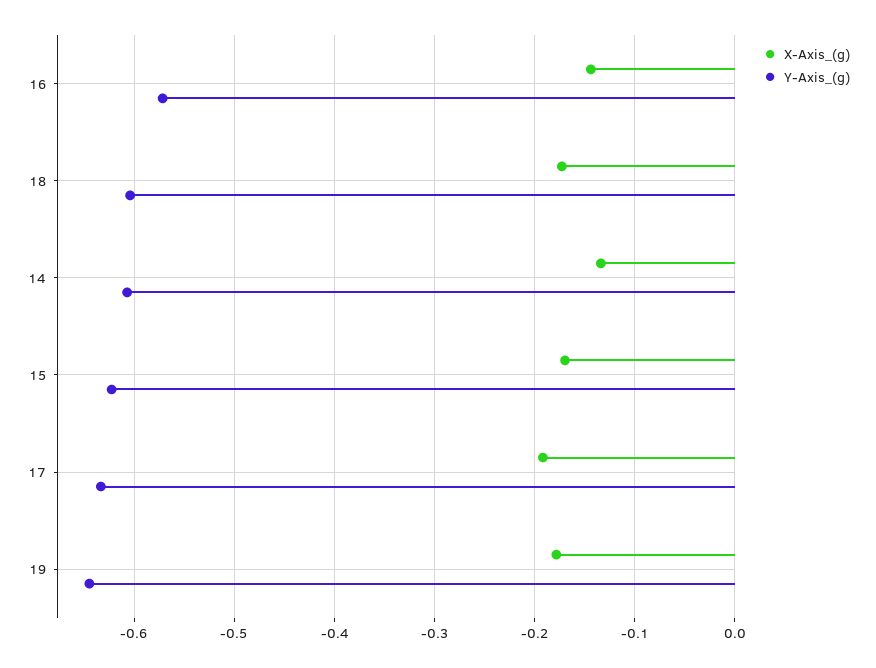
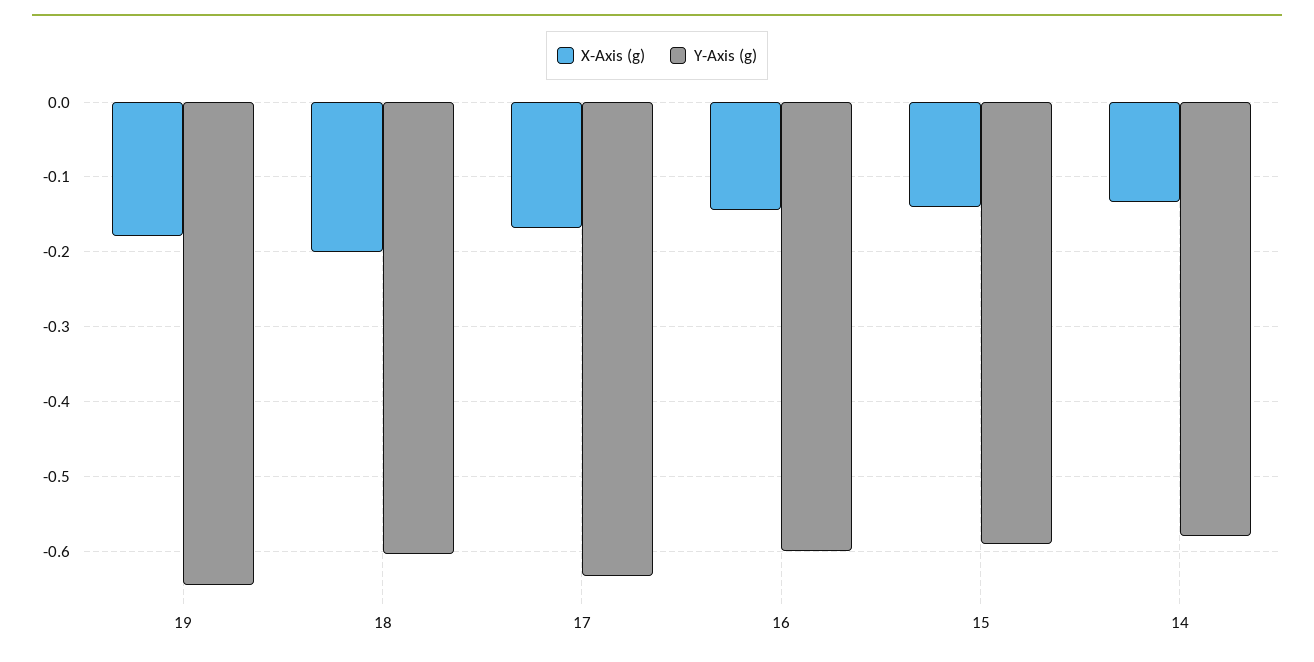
Y-Axis_(g), 16: -0.57 -> -0.6
X-Axis_(g), 18: -0.17 -> -0.2
Y-Axis_(g), 14: -0.61 -> -0.58
X-Axis_(g), 15: -0.17 -> -0.14
Y-Axis_(g), 15: -0.62 -> -0.59
X-Axis_(g), 17: -0.19 -> -0.17

